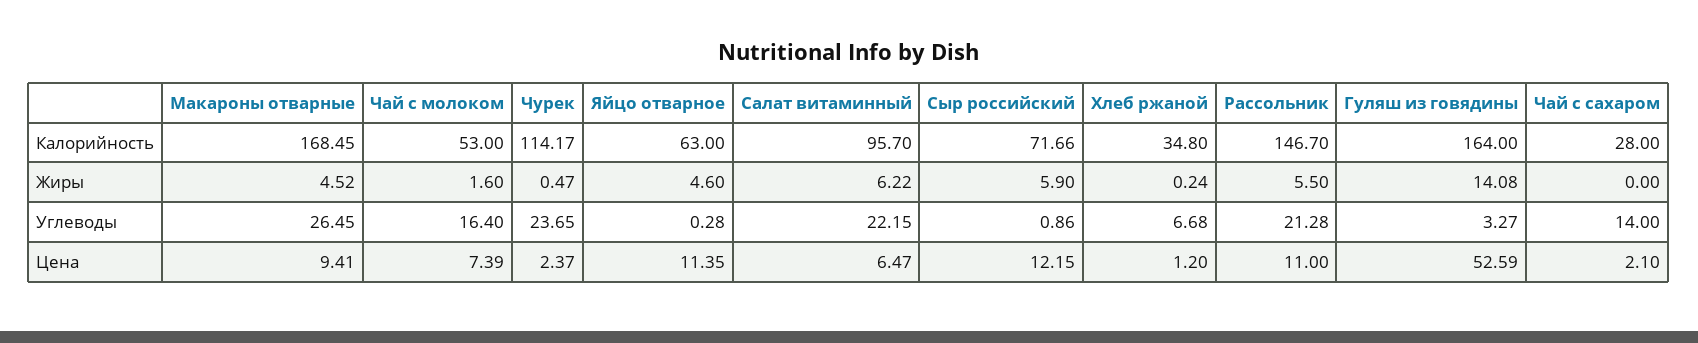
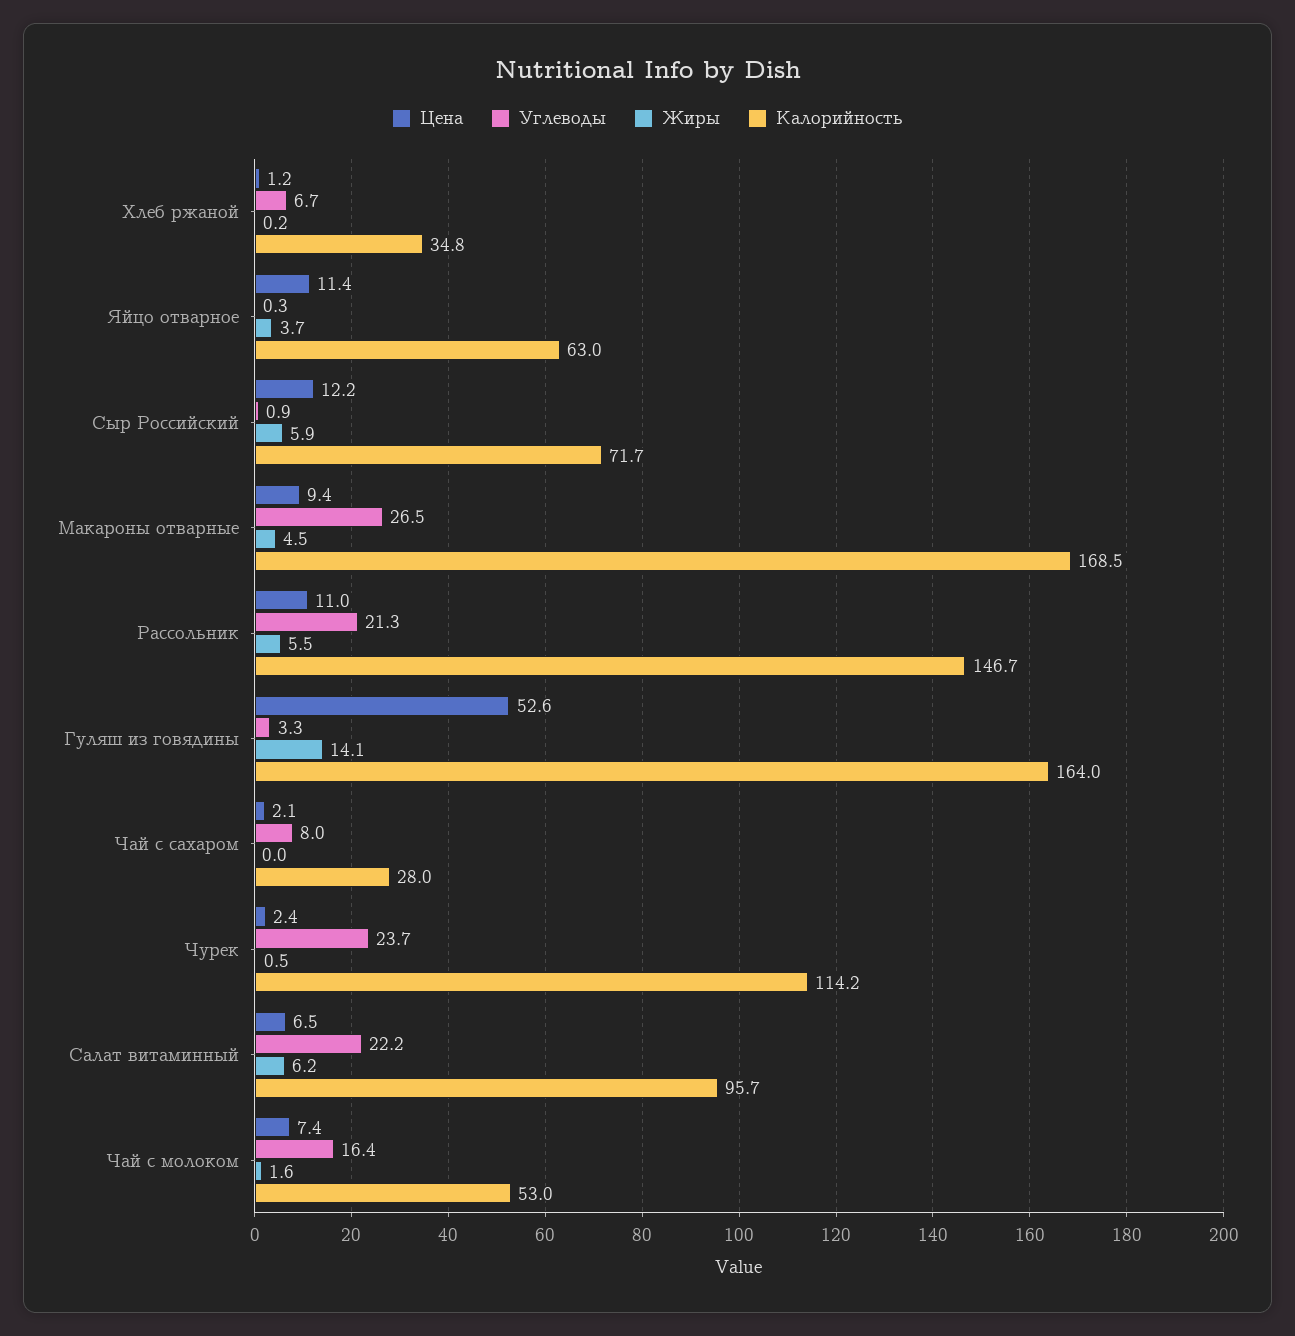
Жиры, Яйцо отварное: 4.6 -> 3.7
Углеводы, Чай с сахаром: 14 -> 8

